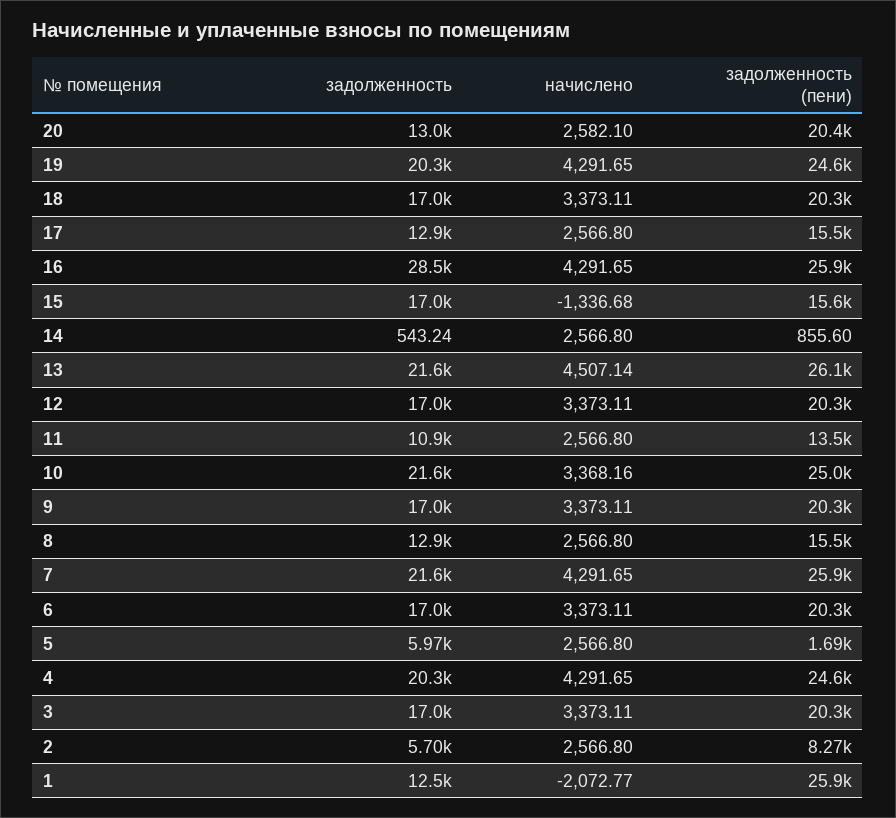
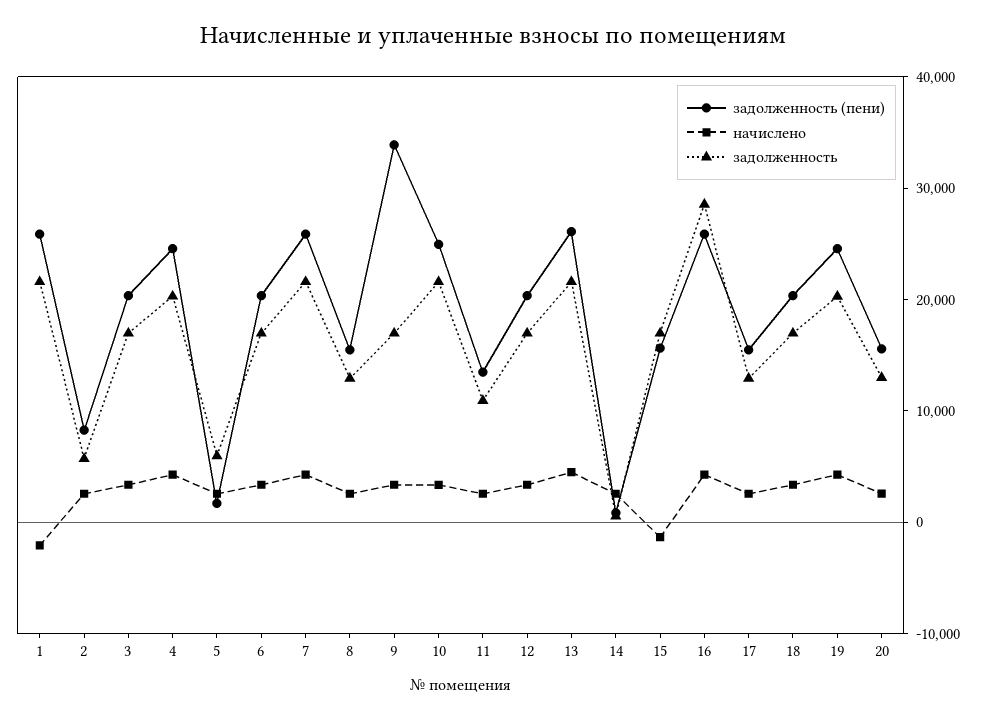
задолженность (пени), 20: 20400 -> 16000
задолженность (пени), 9: 20300 -> 34000
задолженность, 1: 12500 -> 22000

